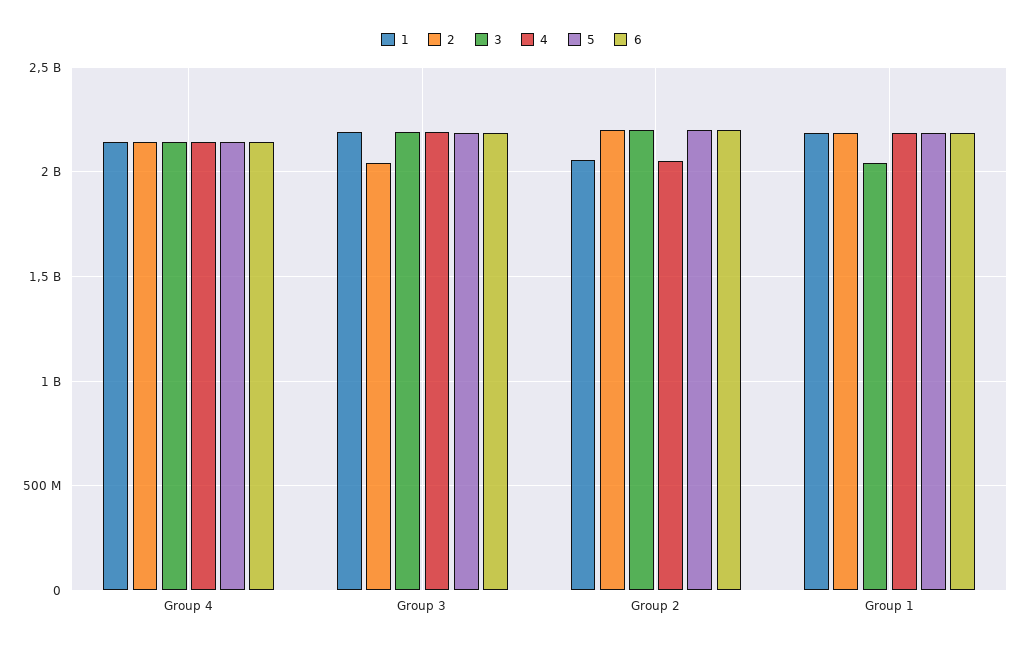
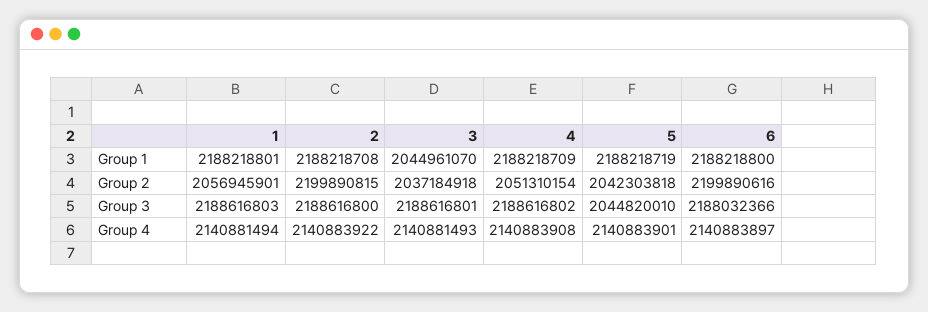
2, Group 3: 2050000000 -> 2188616800
5, Group 3: 2200000000 -> 2044820010
3, Group 2: 2200000000 -> 2037184918
5, Group 2: 2200000000 -> 2042303818

